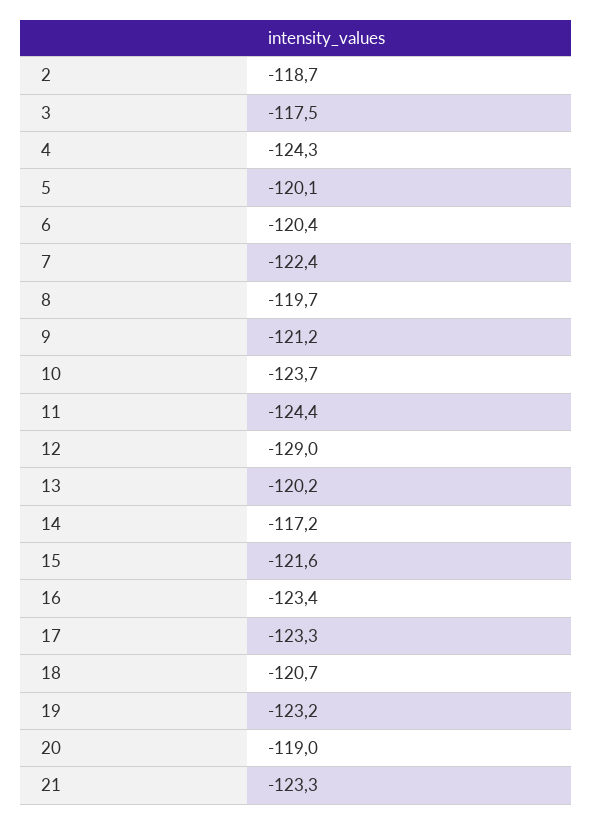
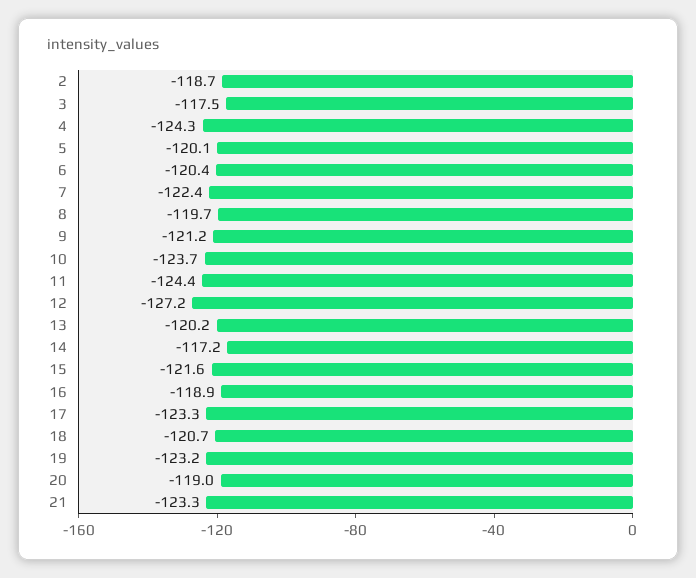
12: -129 -> -127.2
16: -123.4 -> -118.9

